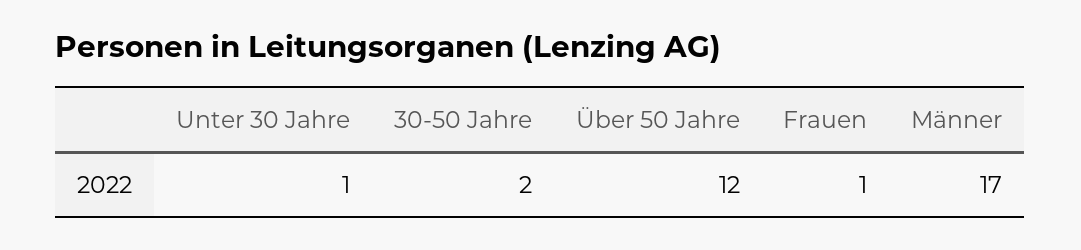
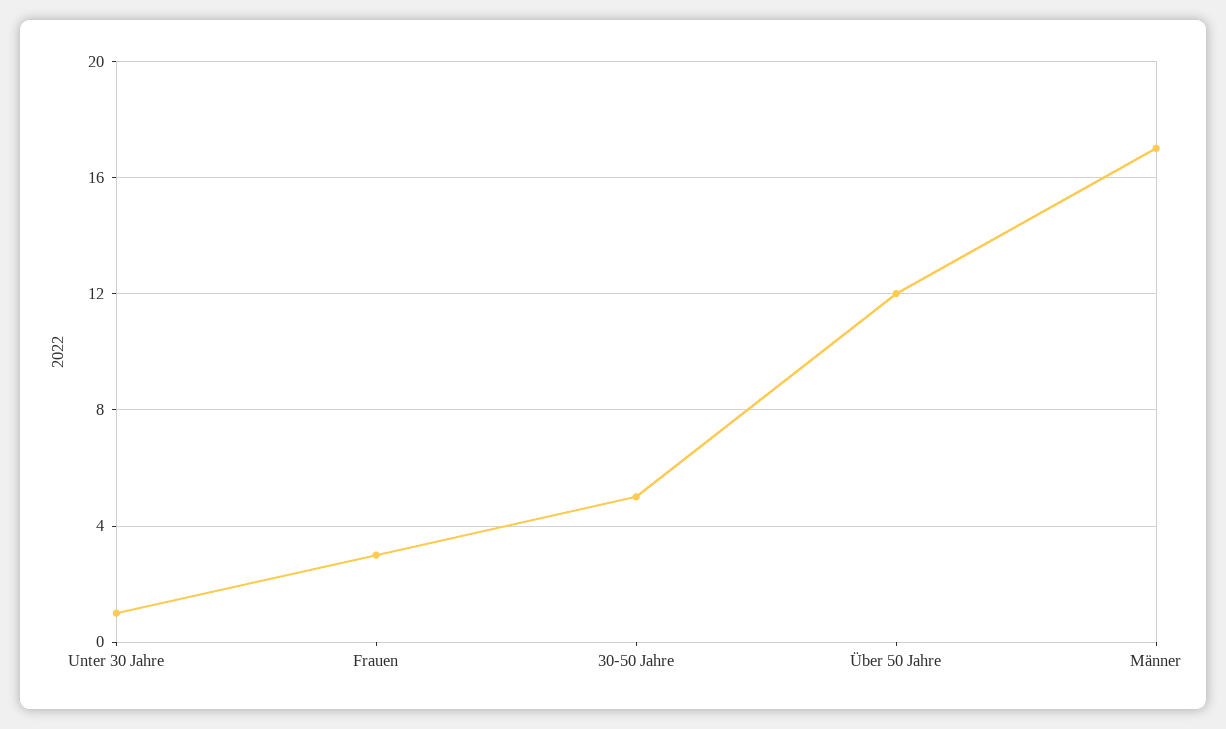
30-50 Jahre: 2 -> 5
Frauen: 1 -> 3

